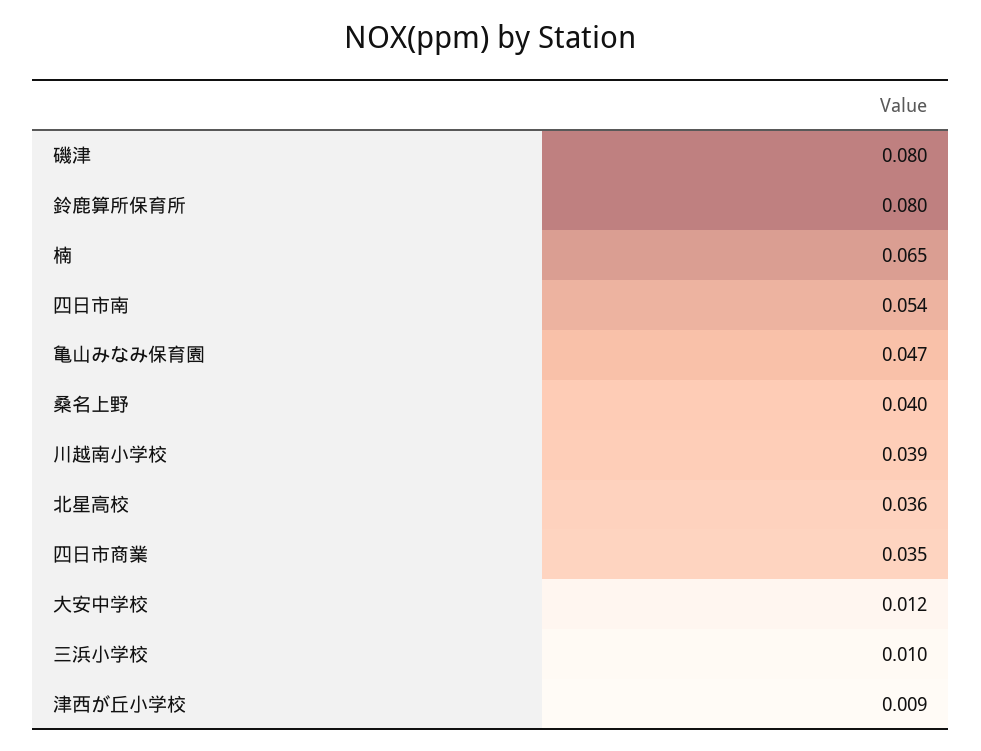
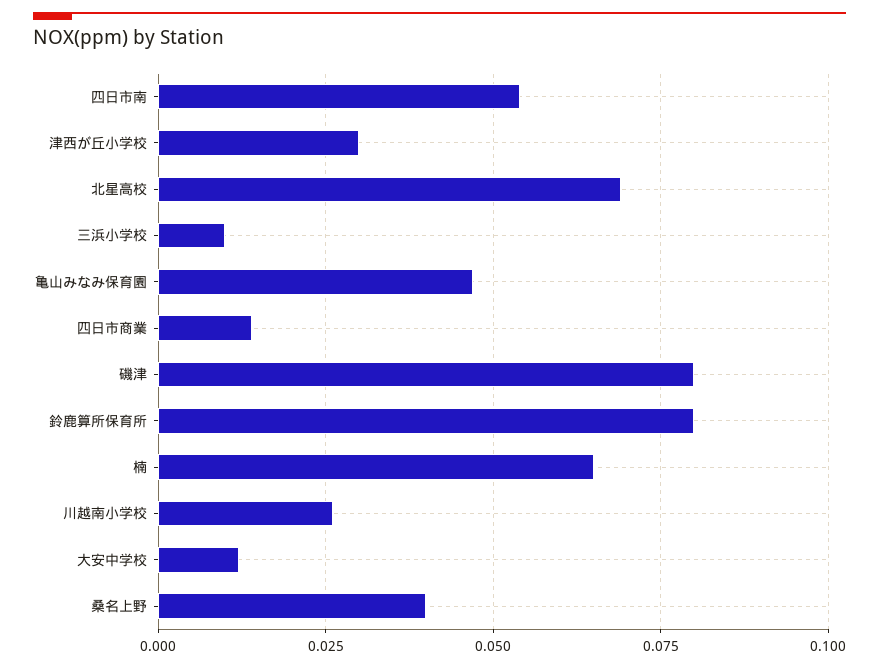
川越南小学校: 0.039 -> 0.025
北星高校: 0.036 -> 0.07
四日市商業: 0.035 -> 0.015
津西が丘小学校: 0.009 -> 0.03

